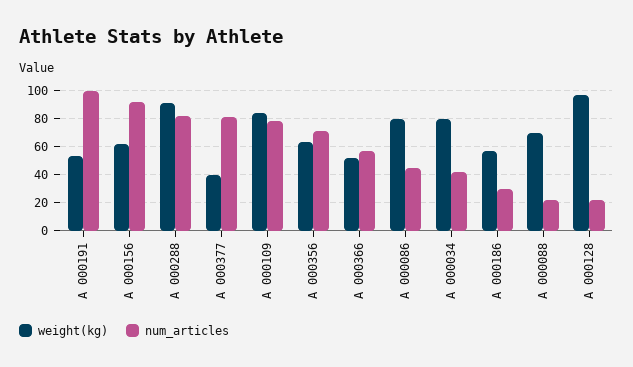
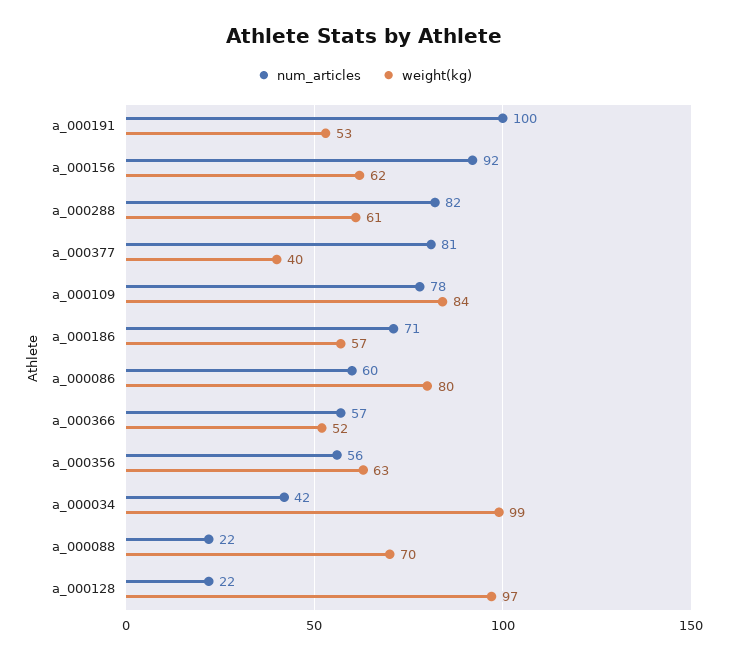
weight(kg), A 000288: 90 -> 61
num_articles, A 000356: 70 -> 56
num_articles, A 000086: 45 -> 60
weight(kg), A 000034: 80 -> 99
num_articles, A 000186: 30 -> 71

